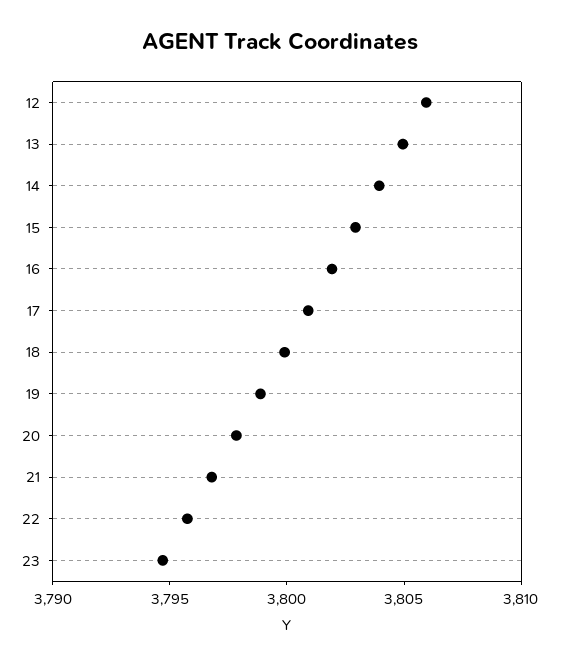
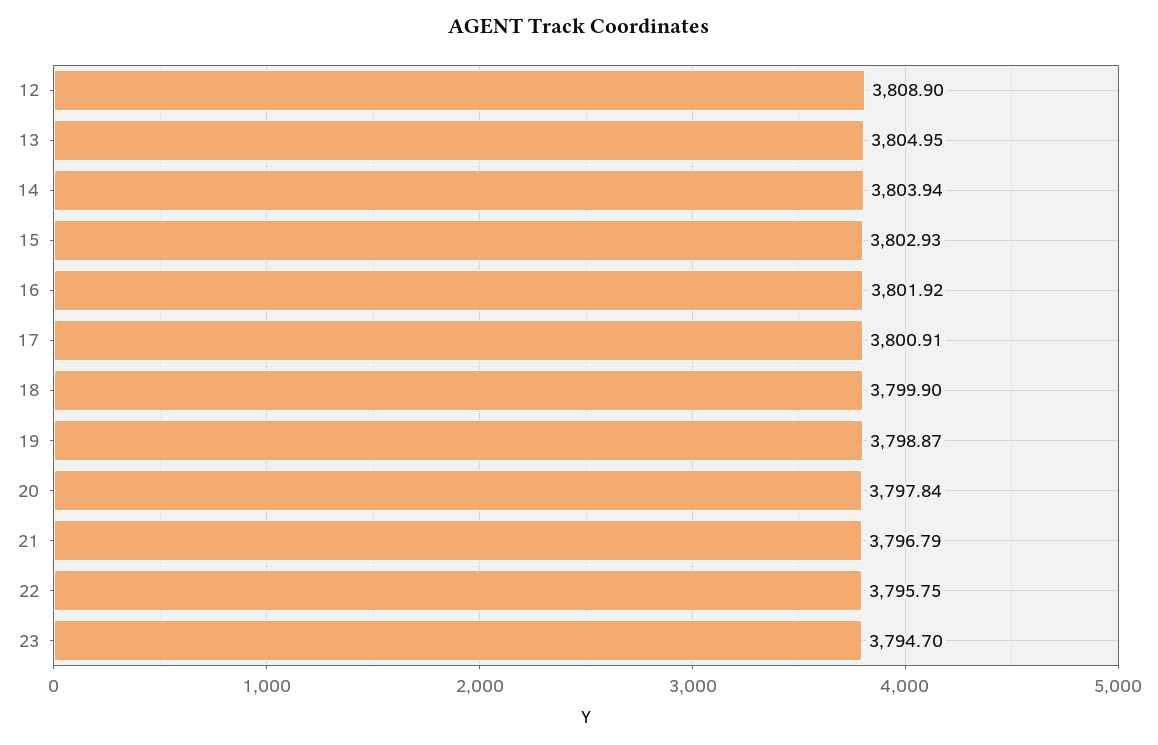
12: 3806 -> 3808.9

